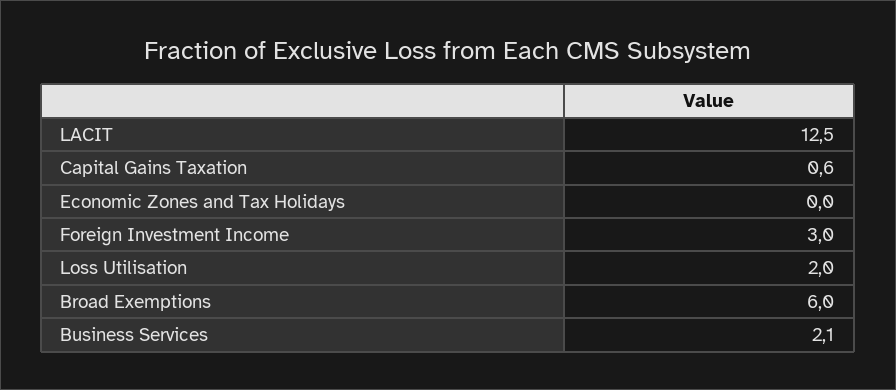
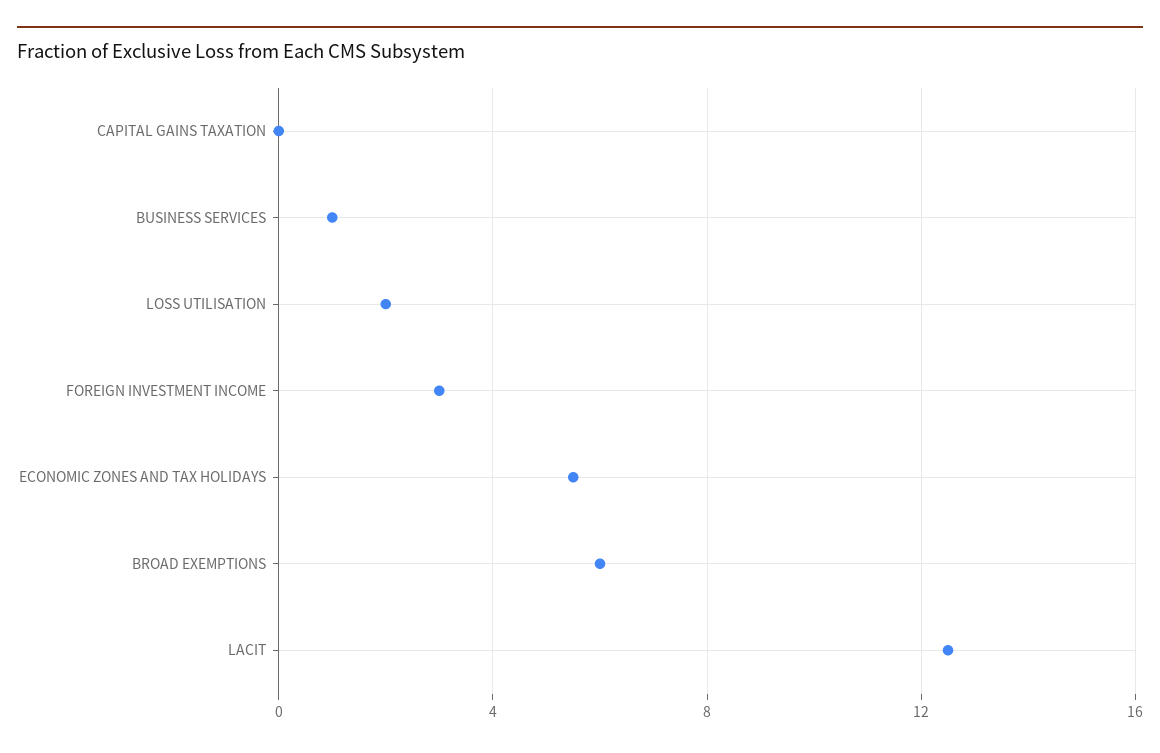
Capital Gains Taxation: 0.6 -> 0
Economic Zones and Tax Holidays: 0 -> 5.5
Business Services: 2.1 -> 1

